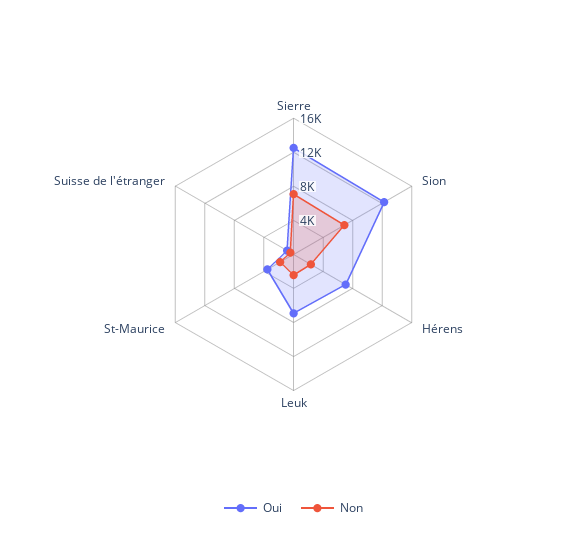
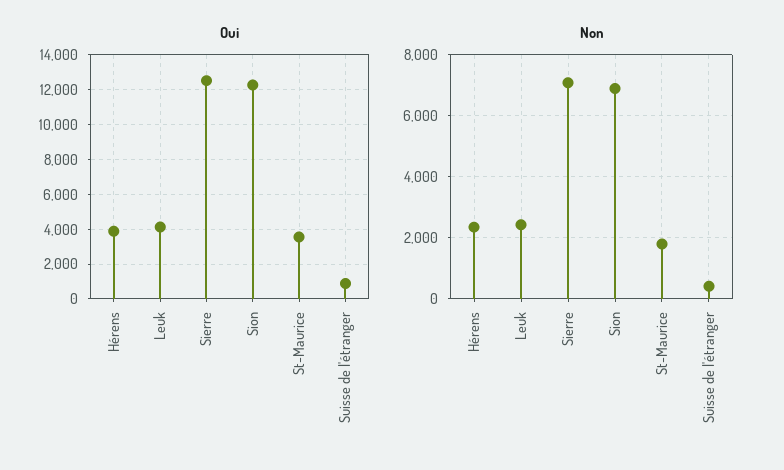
Oui, Hérens: 7000 -> 4000
Oui, Leuk: 7000 -> 4000

